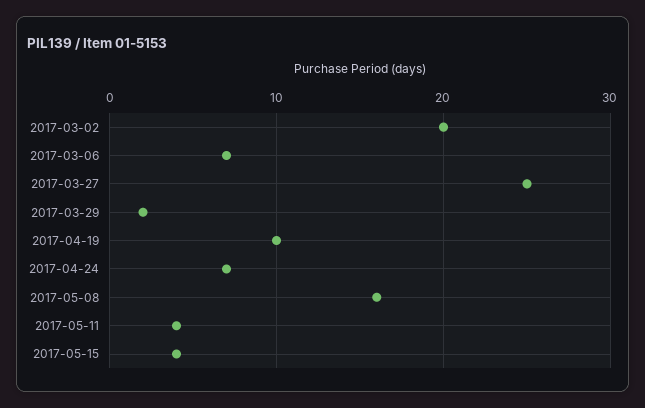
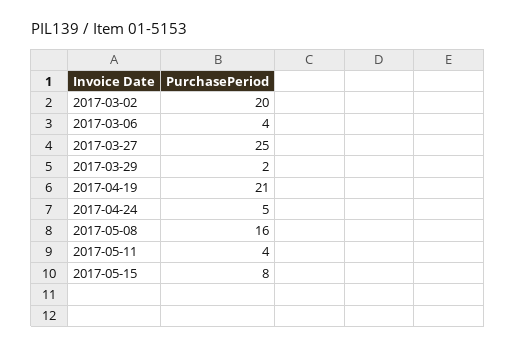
2017-03-06: 7 -> 4
2017-04-19: 10 -> 21
2017-04-24: 7 -> 5
2017-05-15: 4 -> 8

